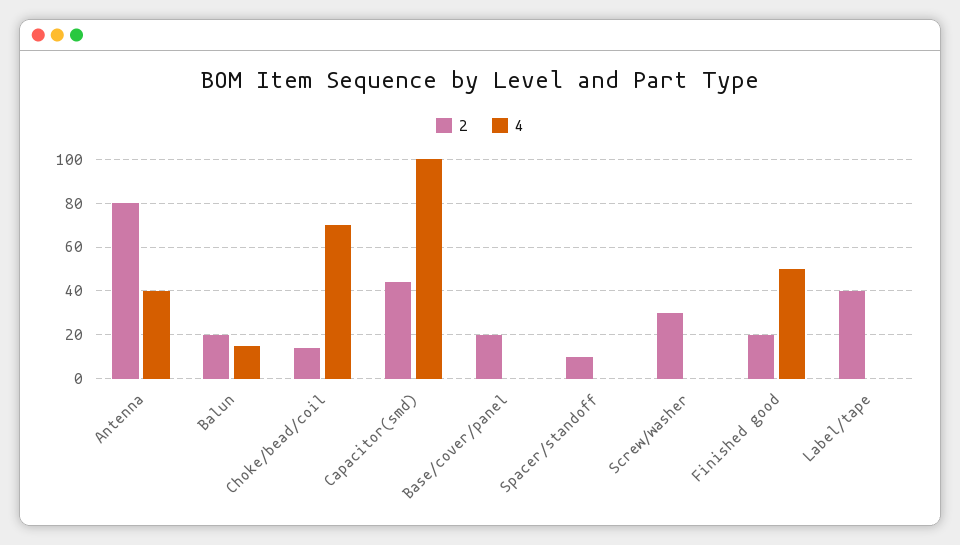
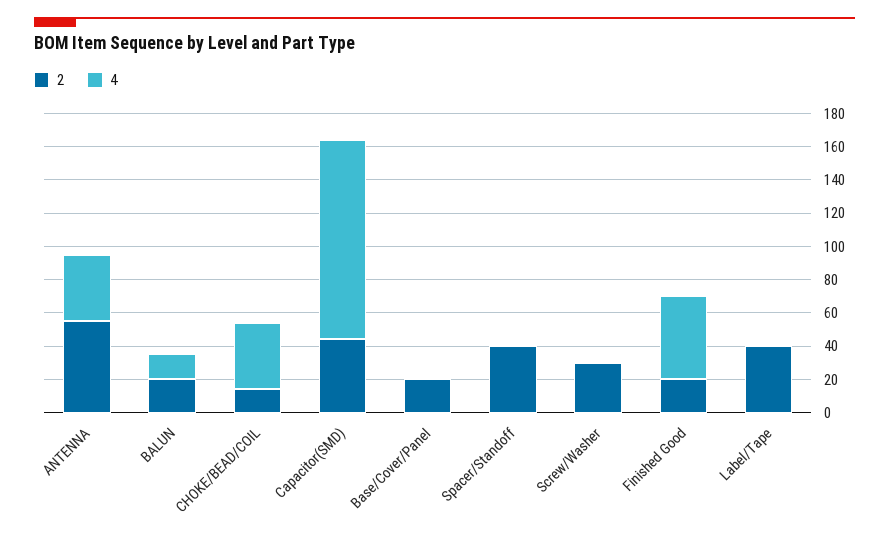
2, Antenna: 80 -> 55
4, Choke/bead/coil: 70 -> 40
4, Capacitor(smd): 100 -> 120
2, Spacer/standoff: 10 -> 40

